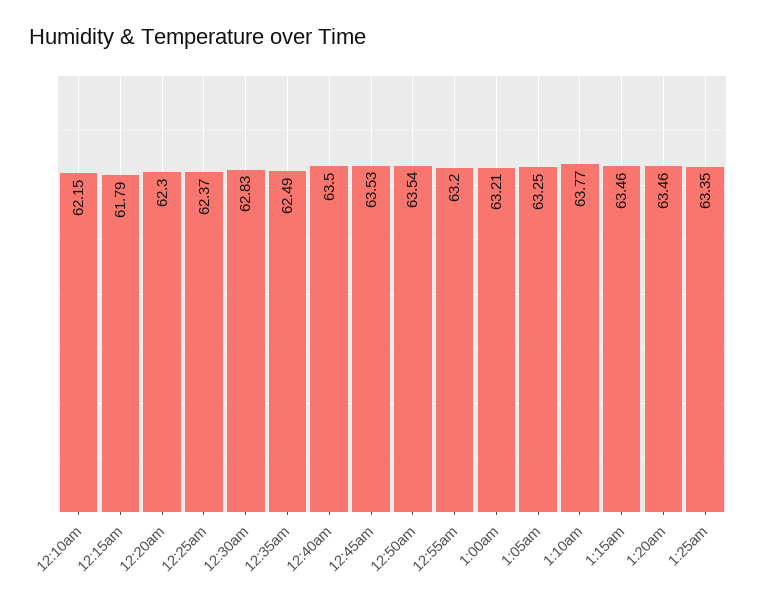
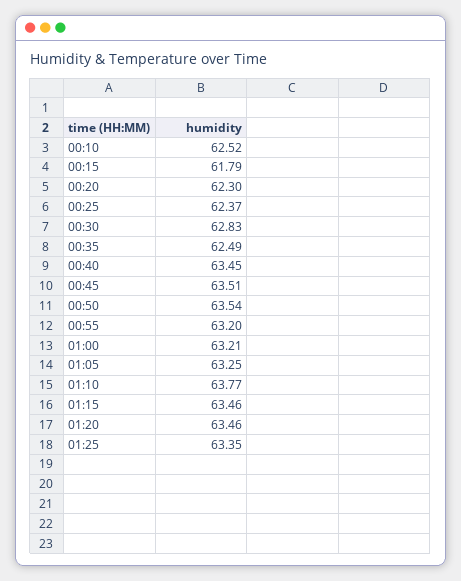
12:10am: 62.15 -> 62.52
12:40am: 63.5 -> 63.45
12:45am: 63.53 -> 63.51

